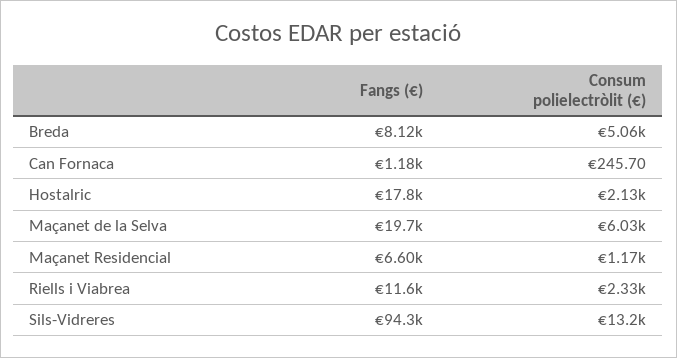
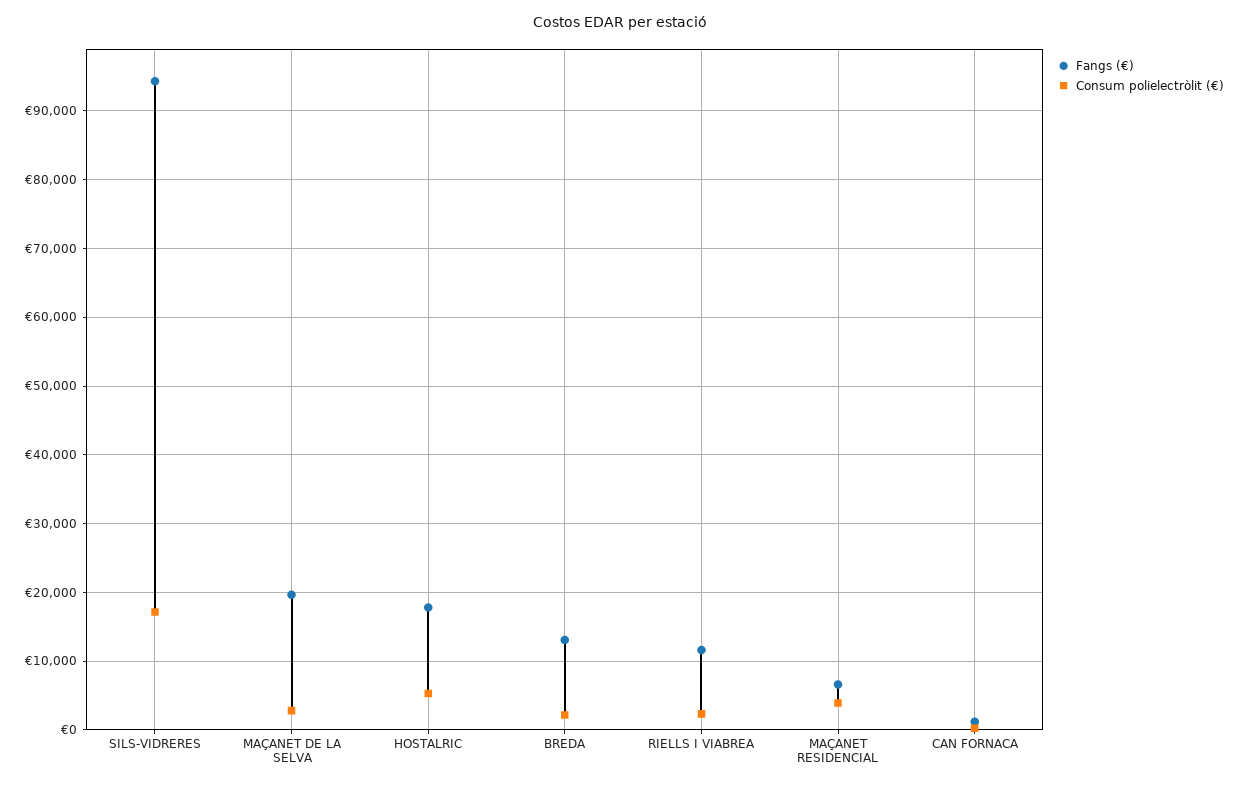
Fangs (€), Breda: 8120 -> 13000
Consum polielectròlit (€), Breda: 5060 -> 2000
Consum polielectròlit (€), Hostalric: 2130 -> 5000
Consum polielectròlit (€), Maçanet de la Selva: 6030 -> 3000
Consum polielectròlit (€), Maçanet Residencial: 1170 -> 4000
Consum polielectròlit (€), Sils-Vidreres: 13200 -> 17000

